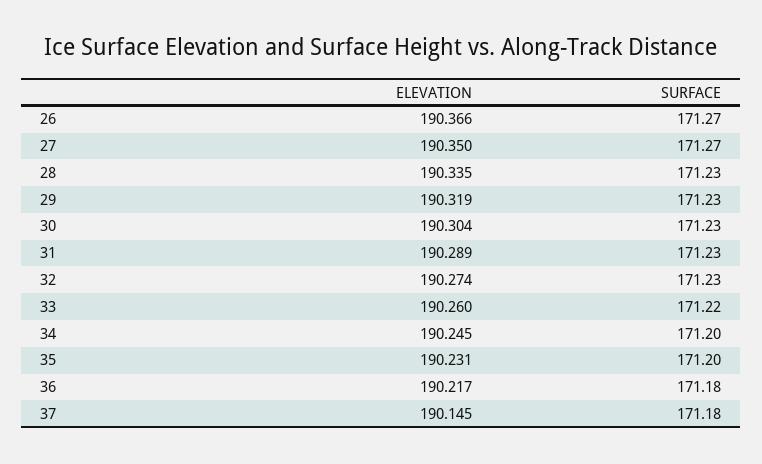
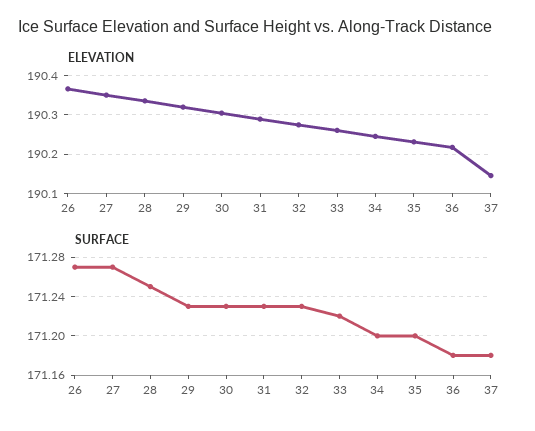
SURFACE, 28: 171.23 -> 171.25

